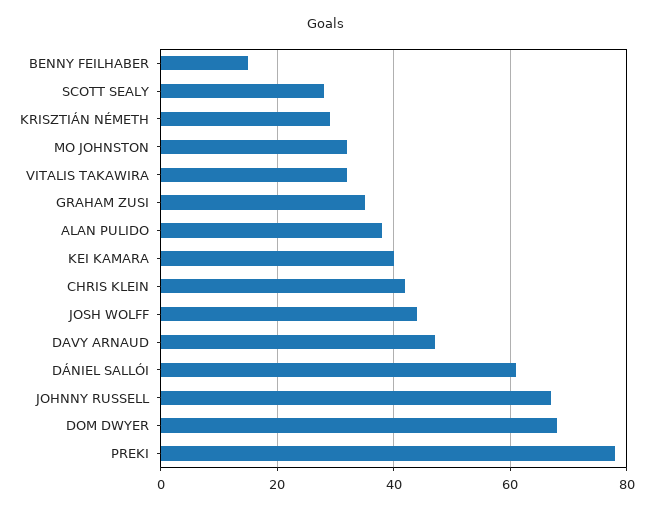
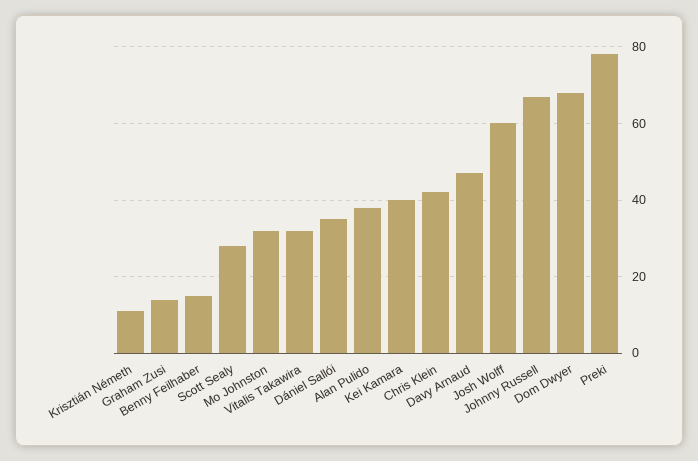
KRISZTIÁN NÉMETH: 30 -> 10
GRAHAM ZUSI: 35 -> 15
JOSH WOLFF: 45 -> 60
DÁNIEL SALLÓI: 60 -> 35

